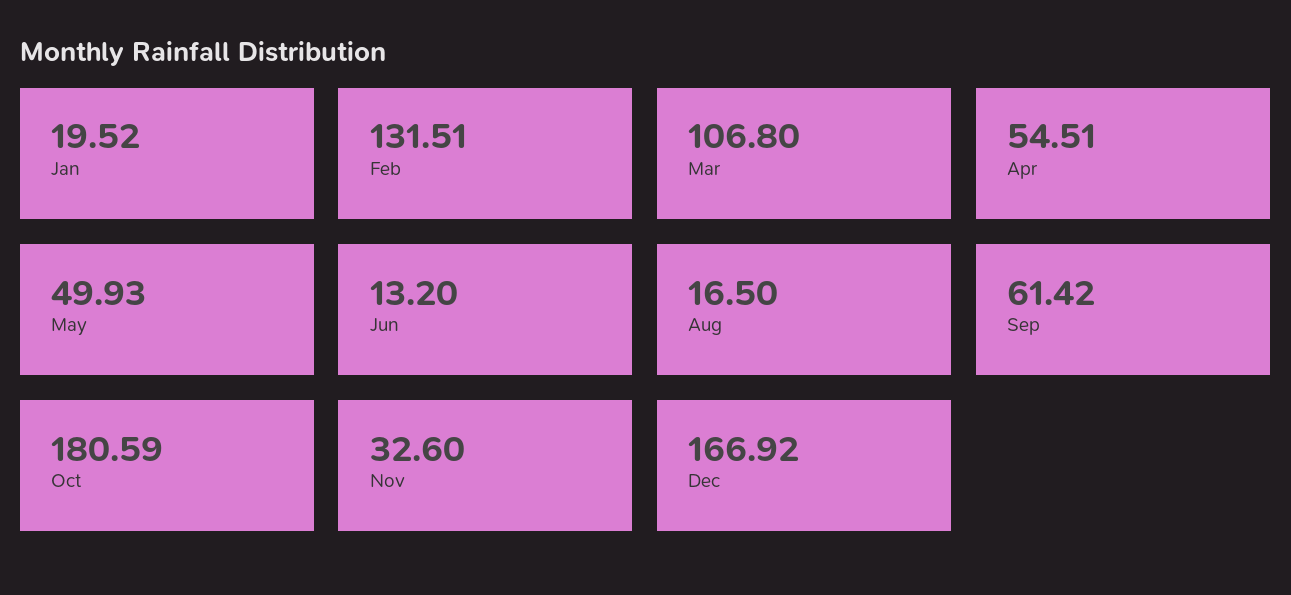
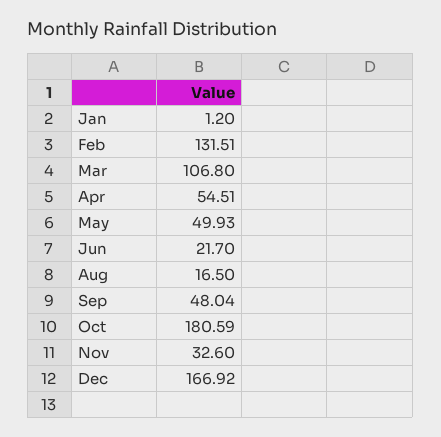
Jan: 19.52 -> 1.2
Jun: 13.2 -> 21.7
Sep: 61.42 -> 48.04

